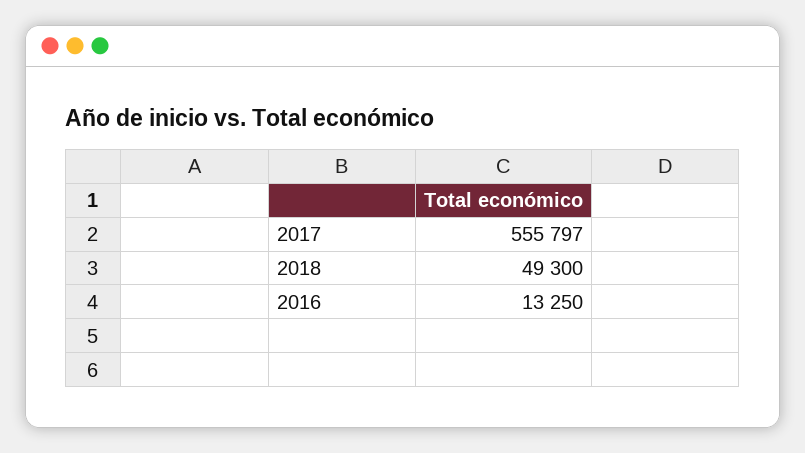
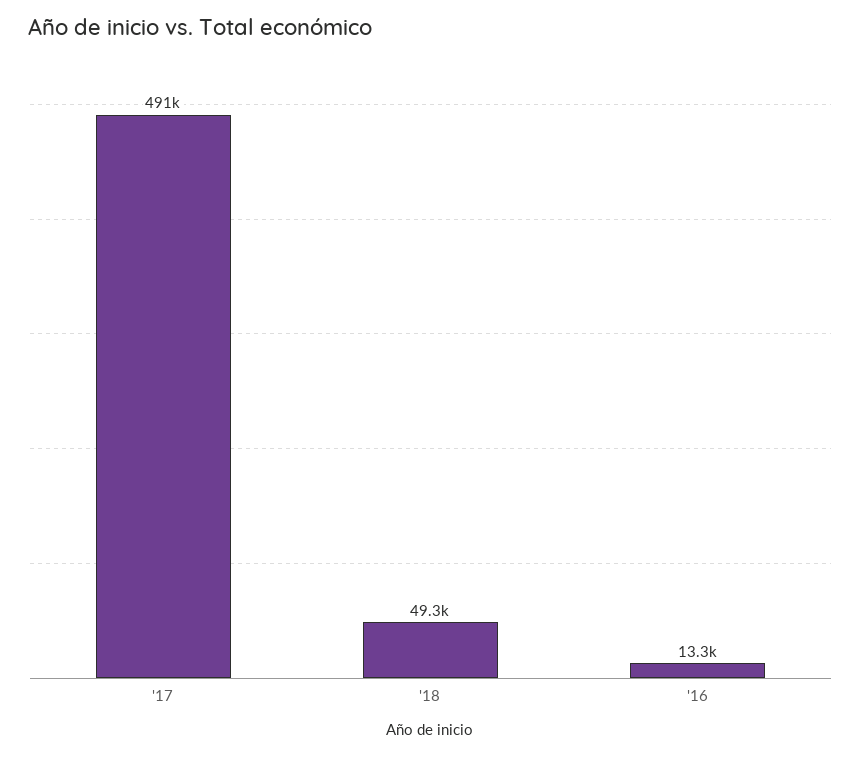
2017: 555797 -> 491000

